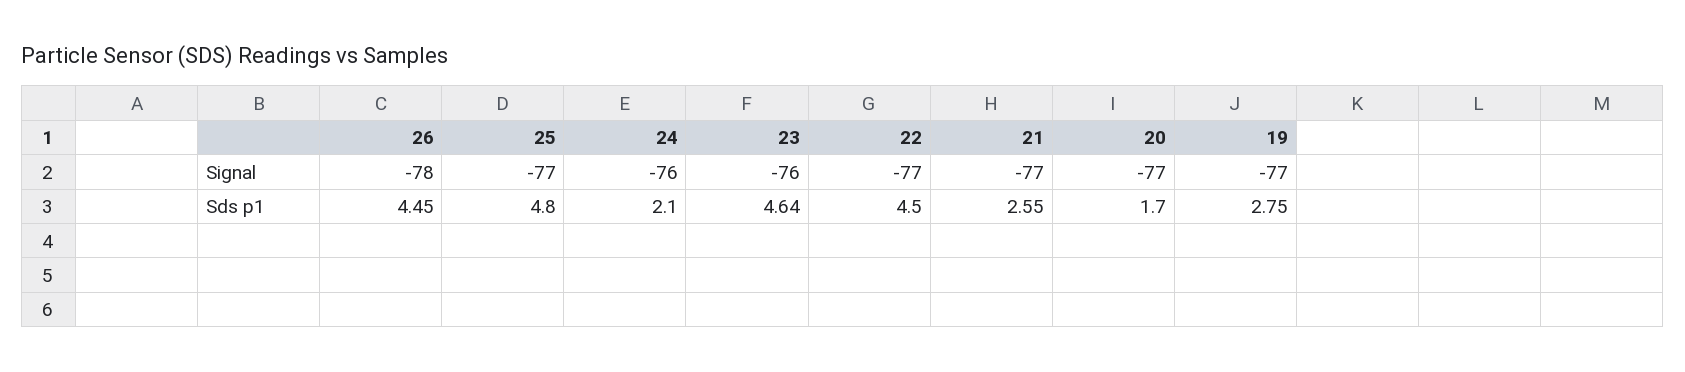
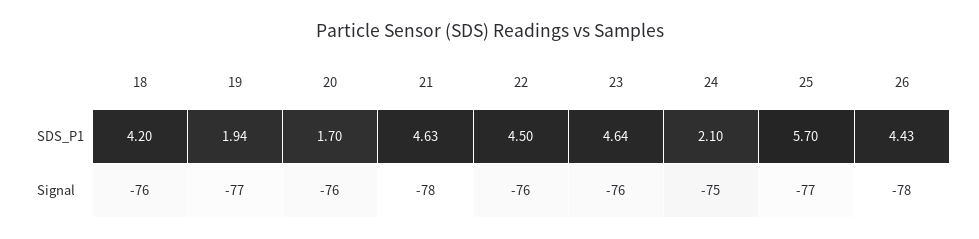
24, Signal: -76 -> -75
22, Signal: -77 -> -76
21, Signal: -77 -> -78
20, Signal: -77 -> -76
26, Sds p1: 4.45 -> 4.43
25, Sds p1: 4.8 -> 5.7
21, Sds p1: 2.55 -> 4.63
19, Sds p1: 2.75 -> 1.94
18, Sds p1: none -> 4.2
18, Signal: none -> -76

